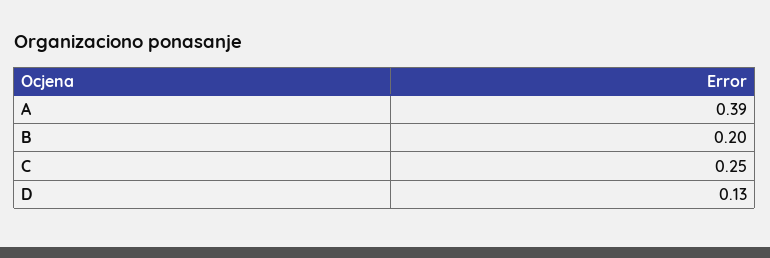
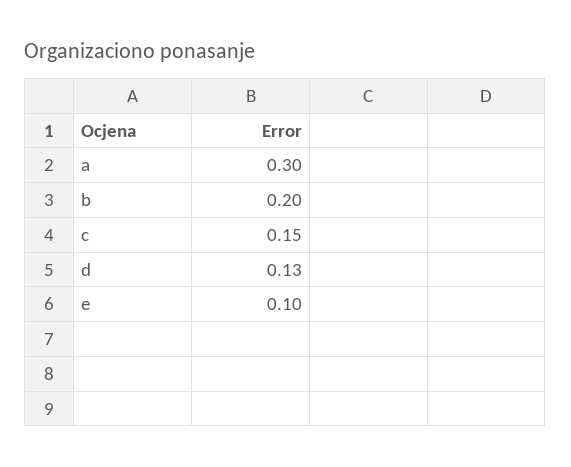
A: 0.39 -> 0.3
C: 0.25 -> 0.15
e: none -> 0.1

